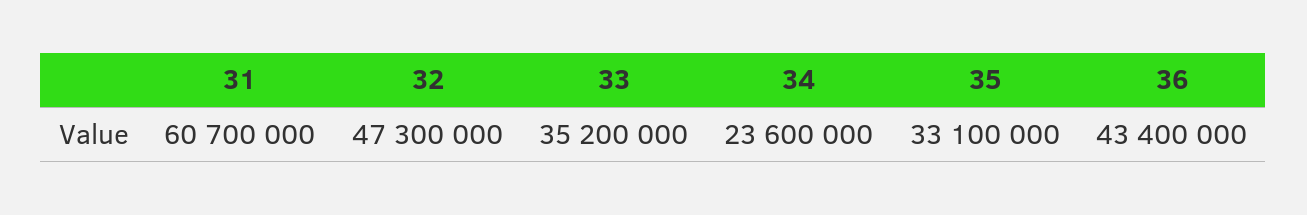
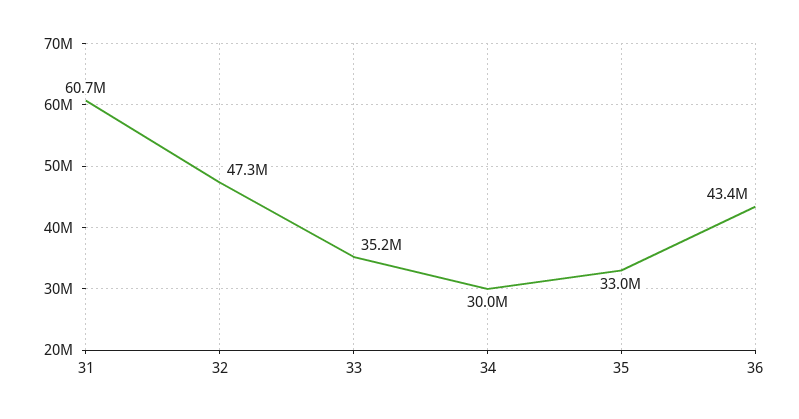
34: 23600000 -> 30000000
35: 33100000 -> 33000000

